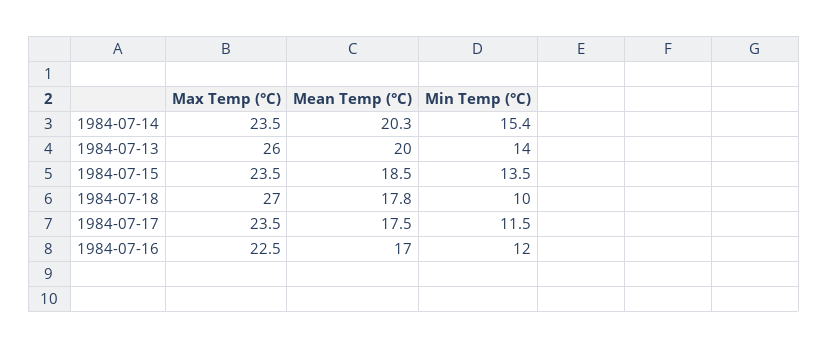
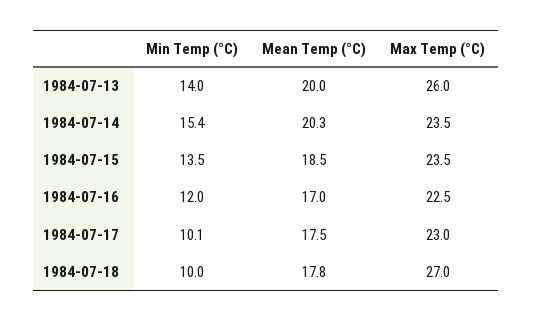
Max Temp (°C), 1984-07-17: 23.5 -> 23
Min Temp (°C), 1984-07-17: 11.5 -> 10.1

